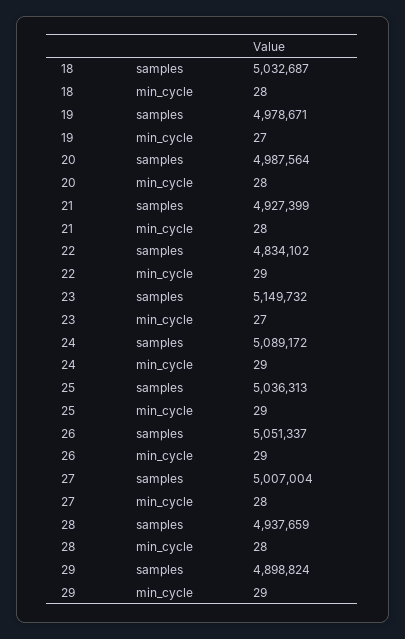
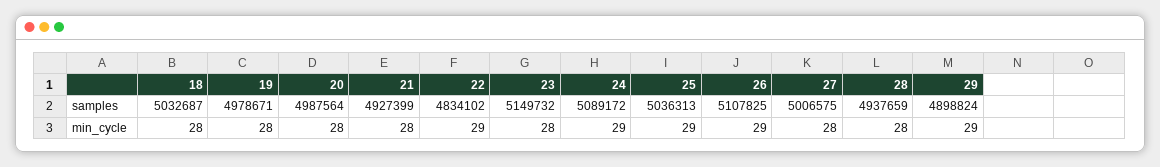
19, min_cycle: 27 -> 28
23, min_cycle: 27 -> 28
26, samples: 5051337 -> 5107825
27, samples: 5007004 -> 5006575

